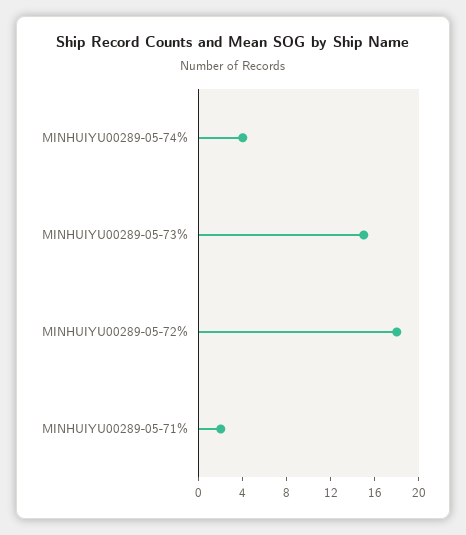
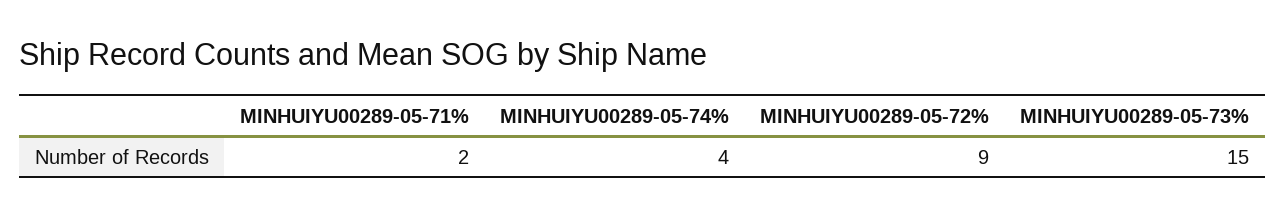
MINHUIYU00289-05-72%: 18 -> 9

